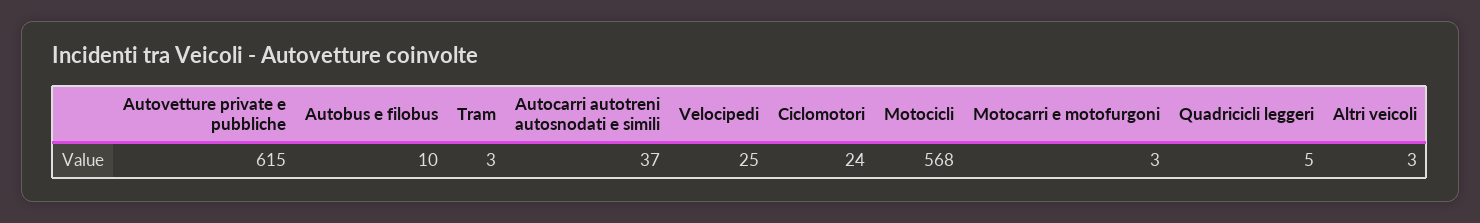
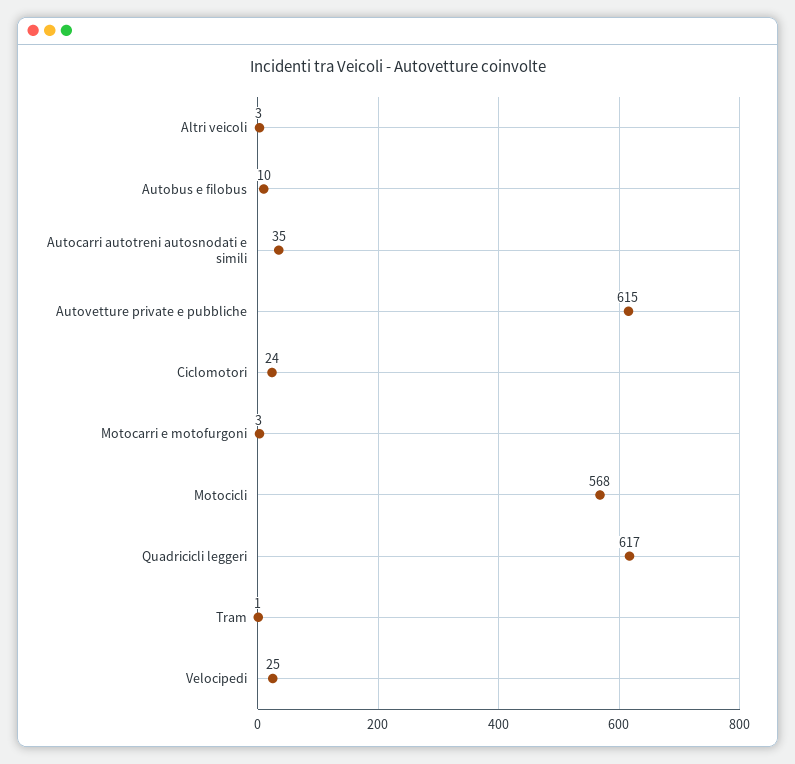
Tram: 3 -> 1
Autocarri autotreni autosnodati e simili: 37 -> 35
Quadricicli leggeri: 5 -> 617

